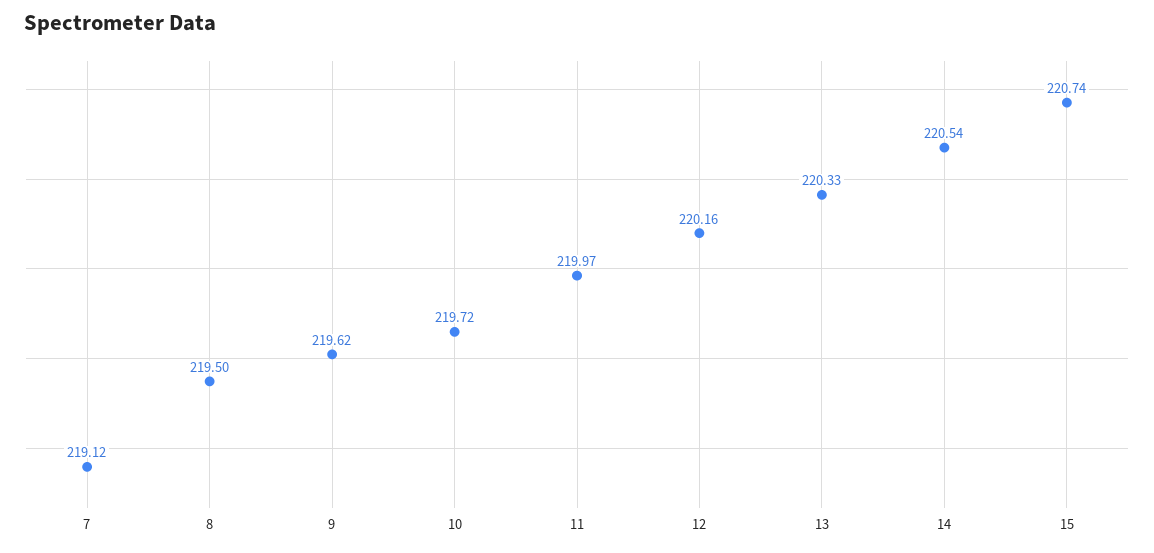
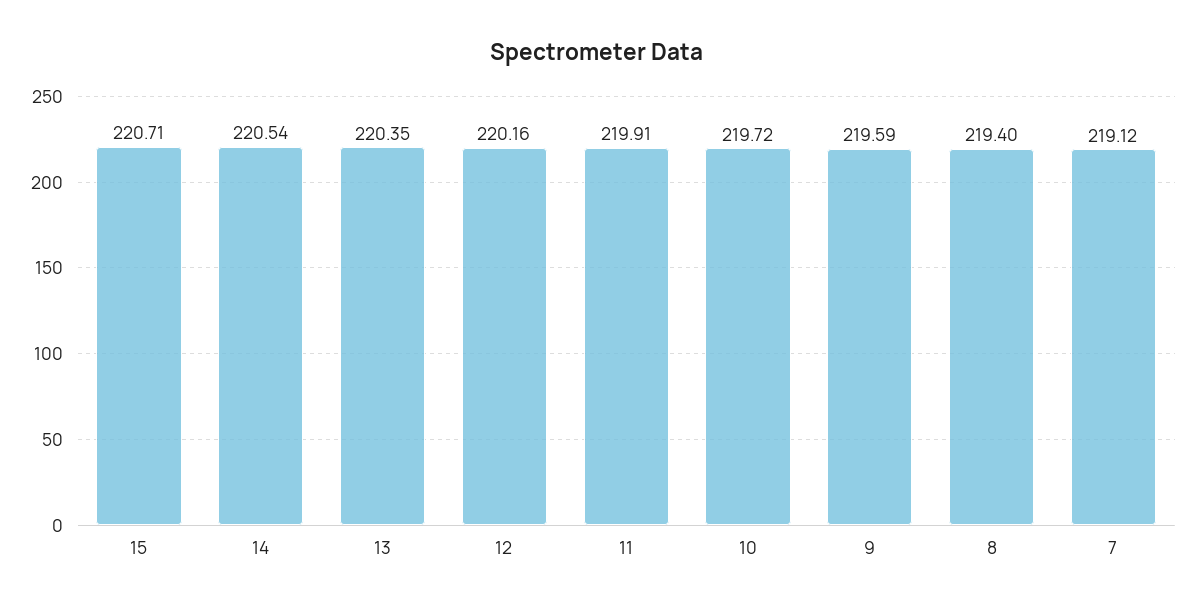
8: 219.5 -> 219.4
9: 219.62 -> 219.59
11: 219.97 -> 219.91
13: 220.33 -> 220.35
15: 220.74 -> 220.71

